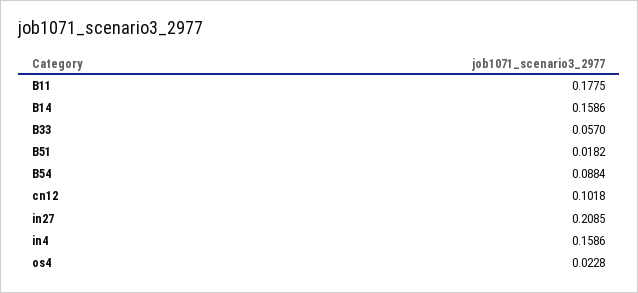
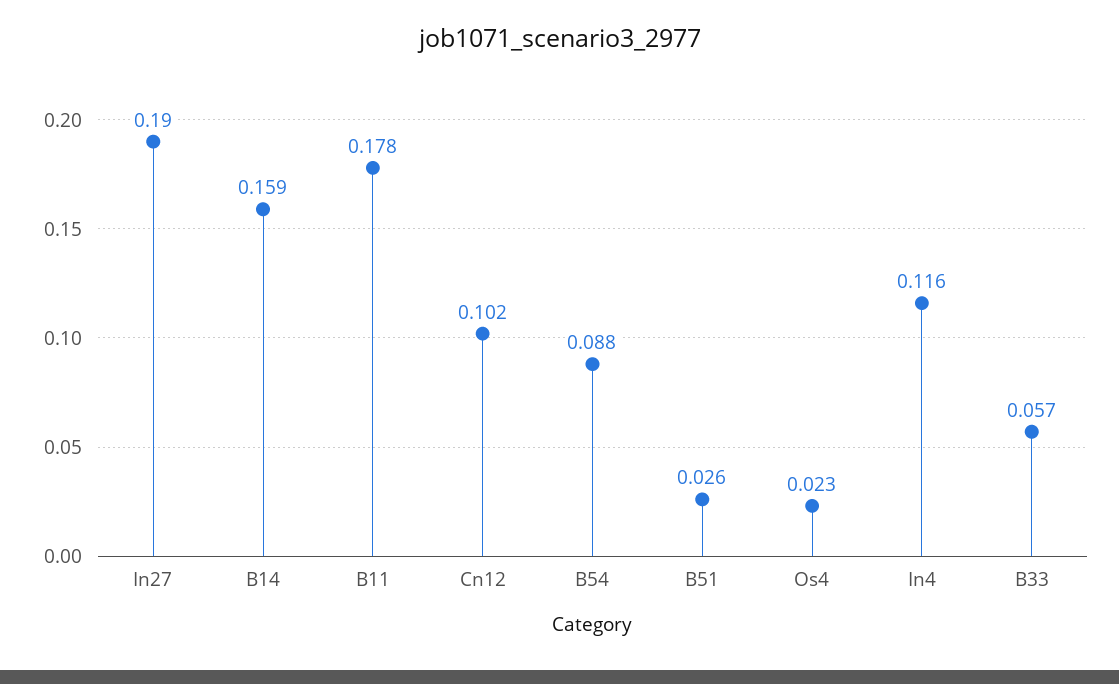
B51: 0.0182 -> 0.026
in27: 0.2085 -> 0.19
in4: 0.1586 -> 0.116

